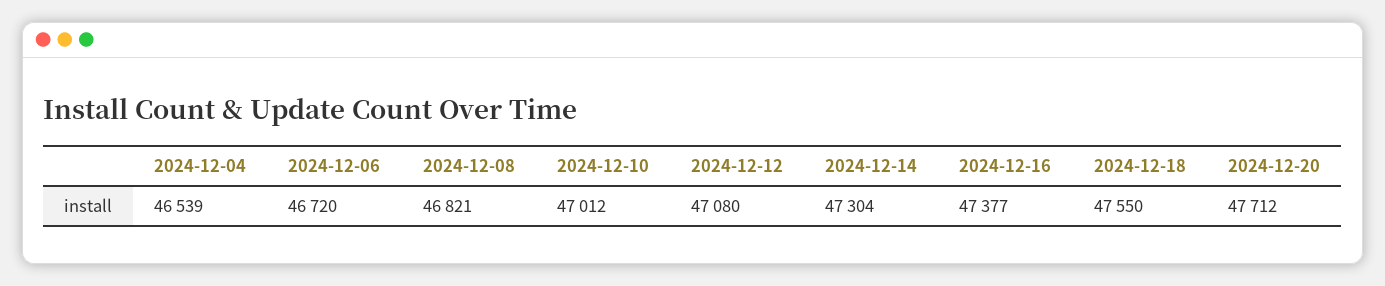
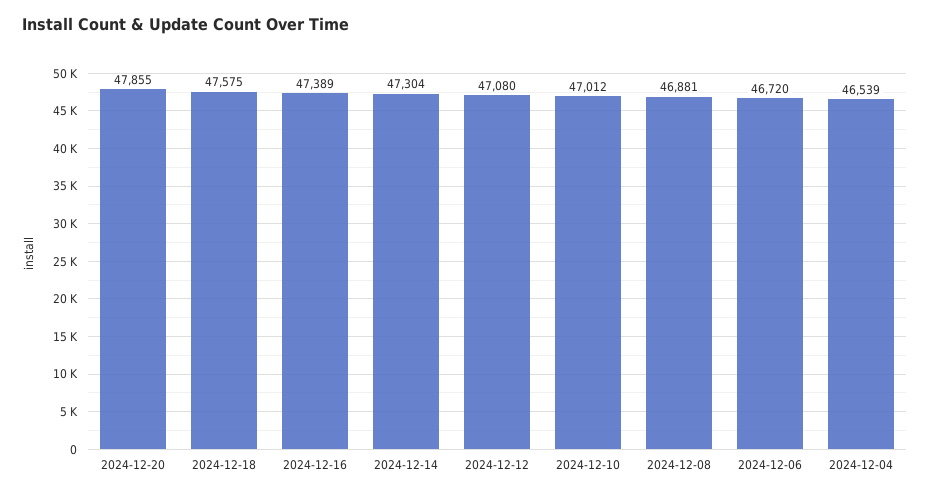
2024-12-08: 46821 -> 46881
2024-12-16: 47377 -> 47389
2024-12-18: 47550 -> 47575
2024-12-20: 47712 -> 47855

